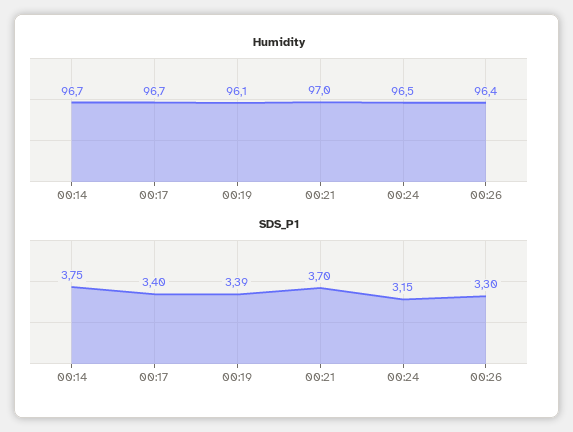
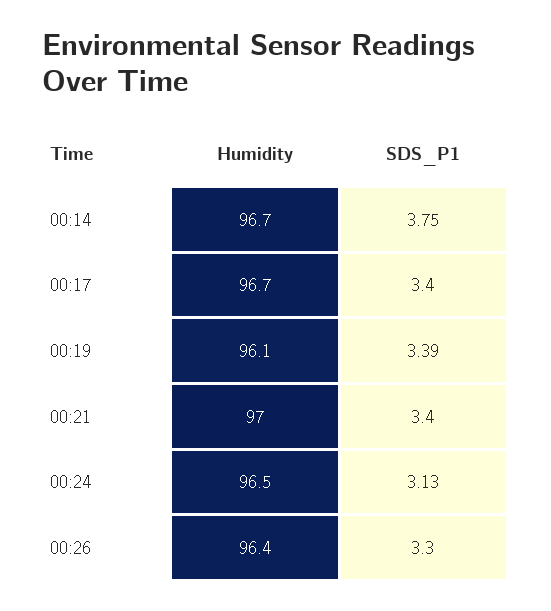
SDS_P1, 00:21: 3.7 -> 3.4
SDS_P1, 00:24: 3.15 -> 3.13

